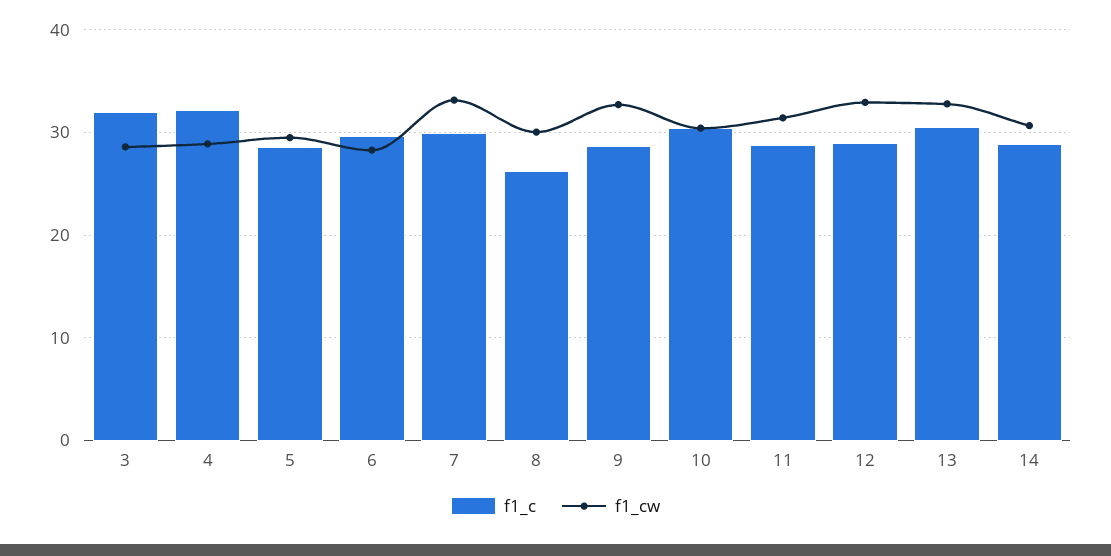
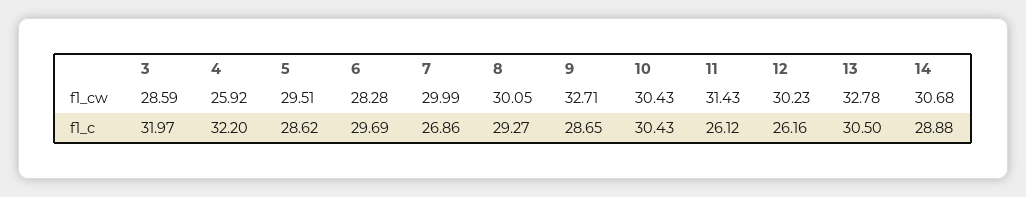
f1_cw, 4: 29 -> 25.92
f1_c, 7: 30 -> 26.86
f1_cw, 7: 33 -> 29.99
f1_c, 8: 26 -> 29.27
f1_c, 11: 29 -> 26.12
f1_c, 12: 29 -> 26.16
f1_cw, 12: 33 -> 30.23

